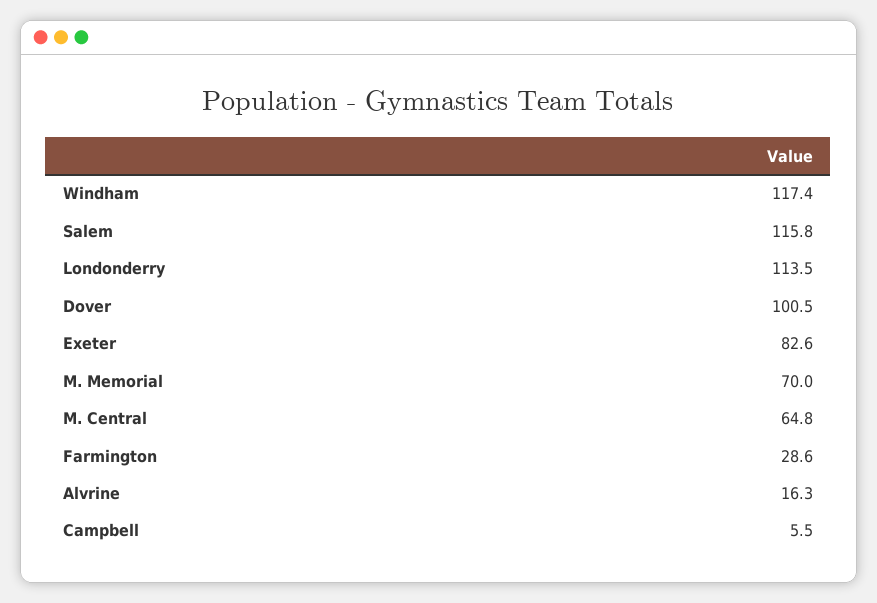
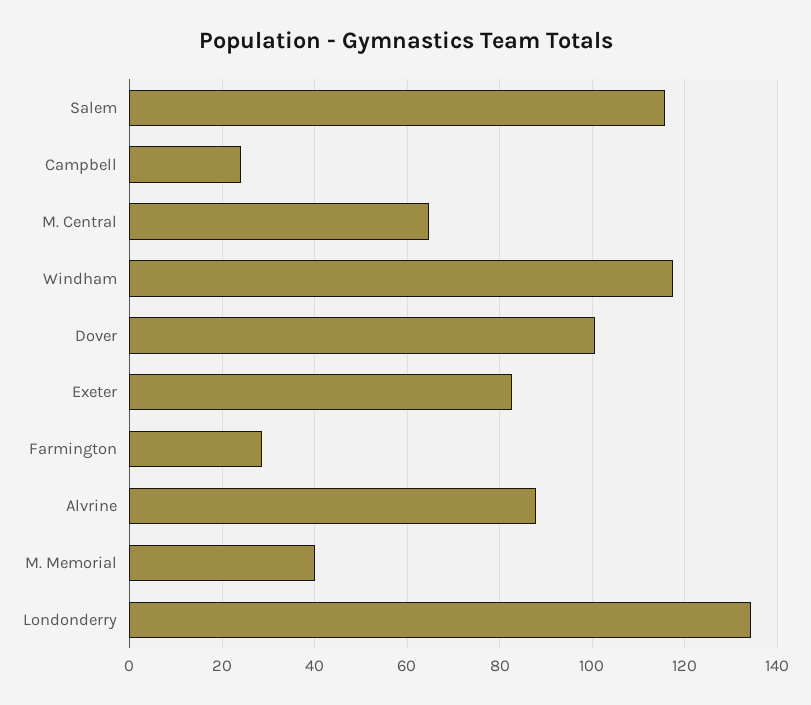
Londonderry: 113.5 -> 134
M. Memorial: 70 -> 40
Alvrine: 16.3 -> 88
Campbell: 5.5 -> 24

